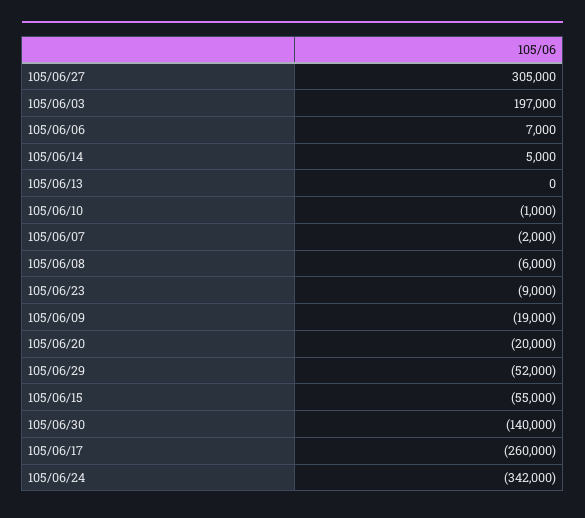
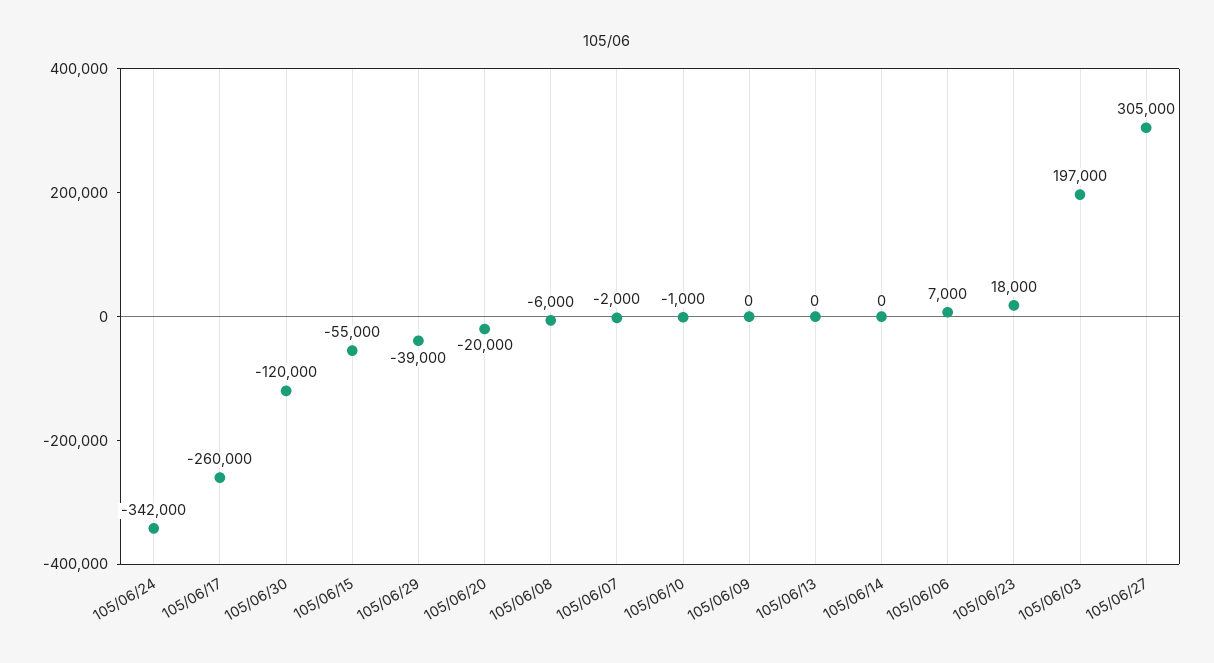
105/06/14: 5000 -> 0
105/06/23: -9000 -> 18000
105/06/09: -19000 -> 0
105/06/29: -52000 -> -39000
105/06/30: -140000 -> -120000

